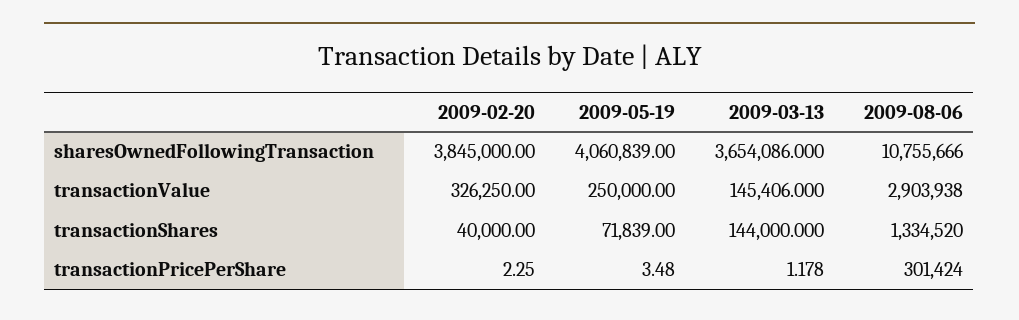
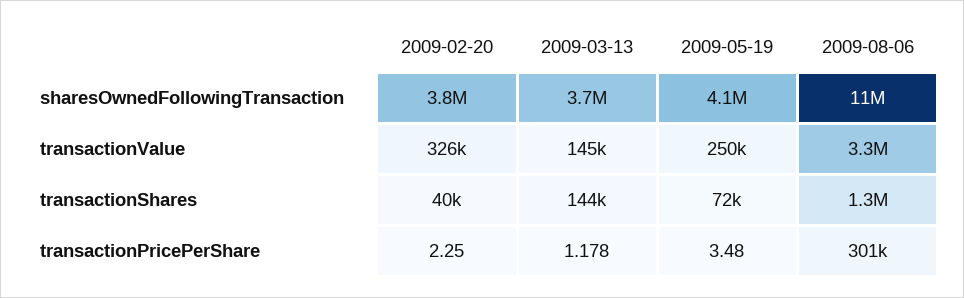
2009-08-06, transactionValue: 2903938 -> 3300000

